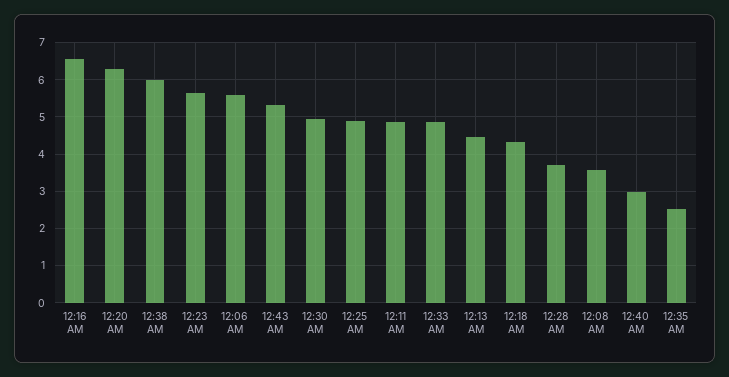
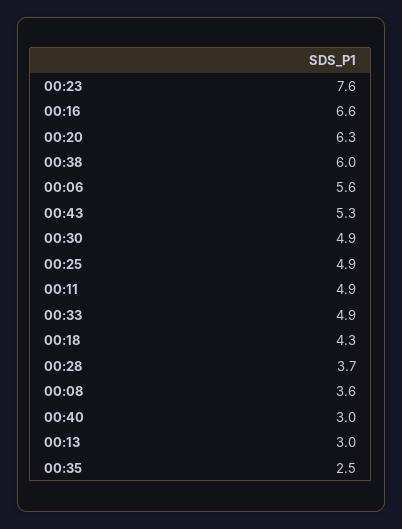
12:23 AM: 5.6 -> 7.6
12:13 AM: 4.4 -> 3

